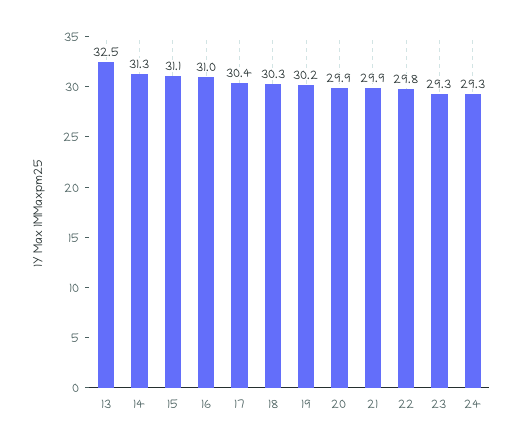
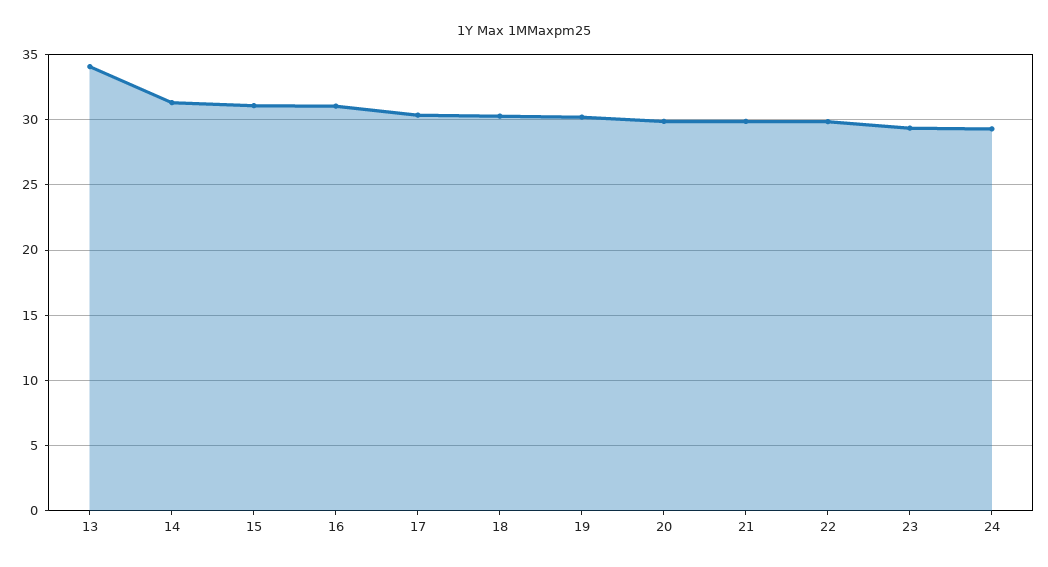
13: 32.5 -> 34

